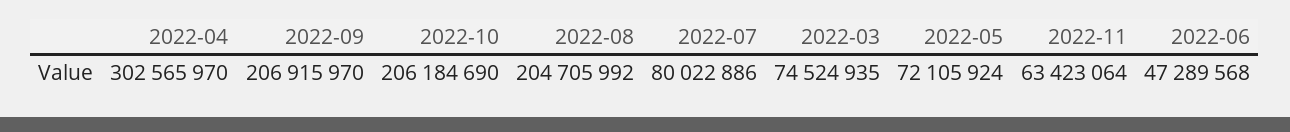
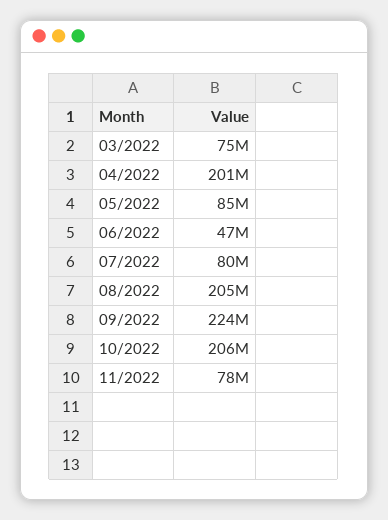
2022-04: 302565970 -> 201000000
2022-09: 206915970 -> 224000000
2022-05: 72105924 -> 85000000
2022-11: 63423064 -> 78000000

